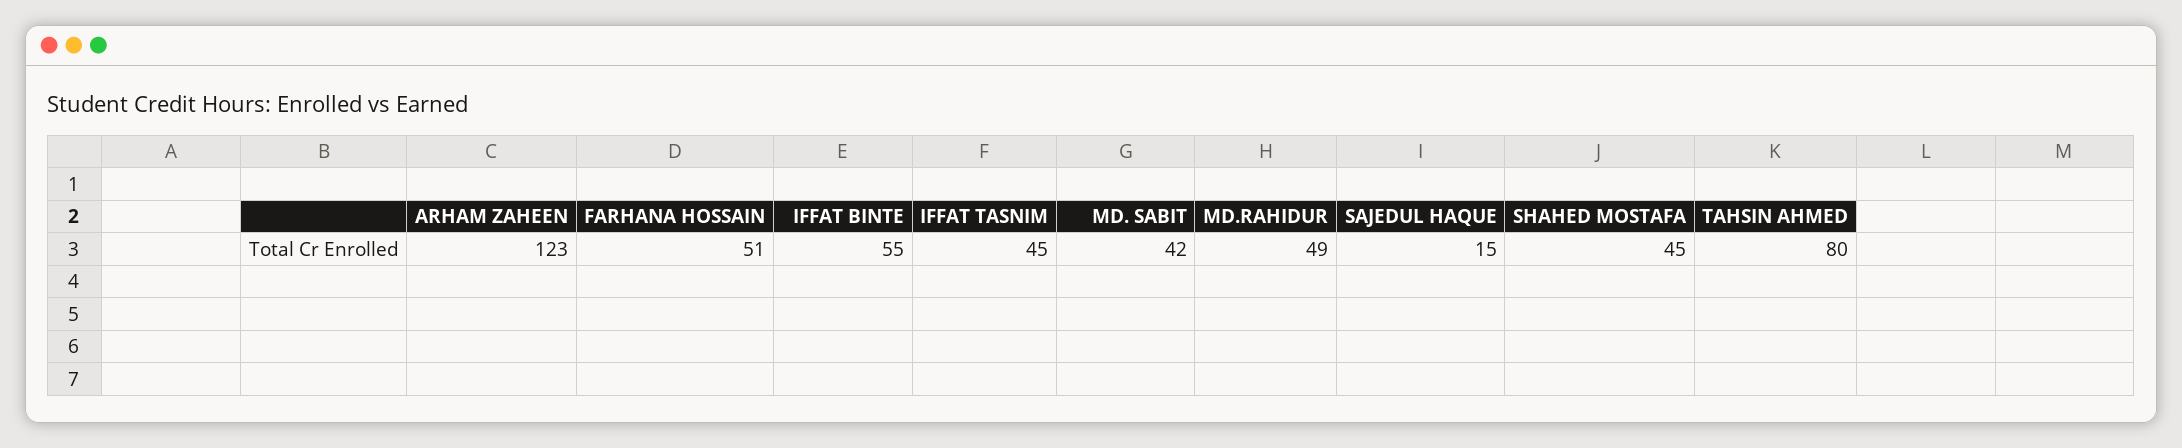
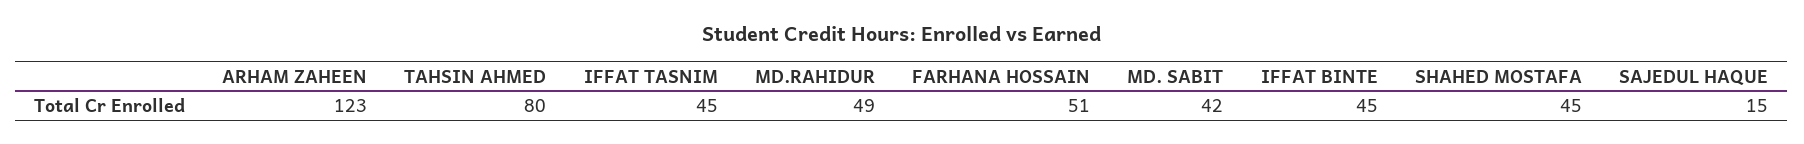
IFFAT BINTE: 55 -> 45

